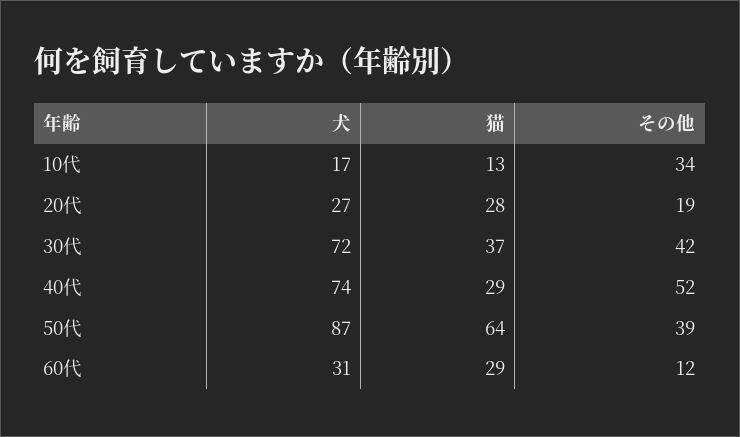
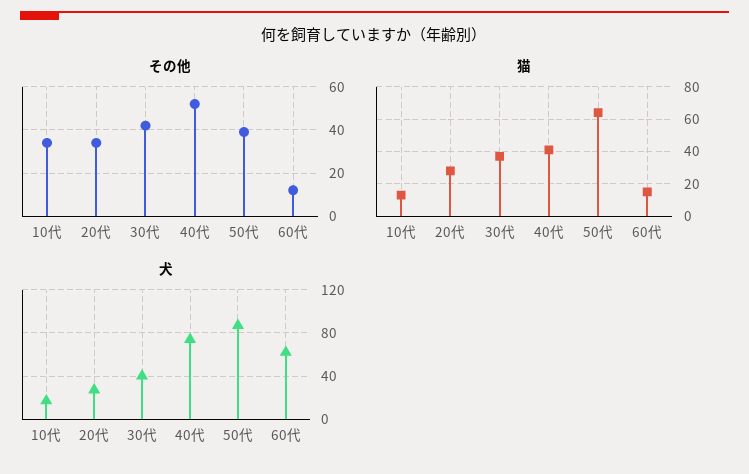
その他, 20代: 19 -> 35
犬, 30代: 72 -> 40
猫, 40代: 29 -> 40
犬, 60代: 31 -> 60
猫, 60代: 29 -> 15

